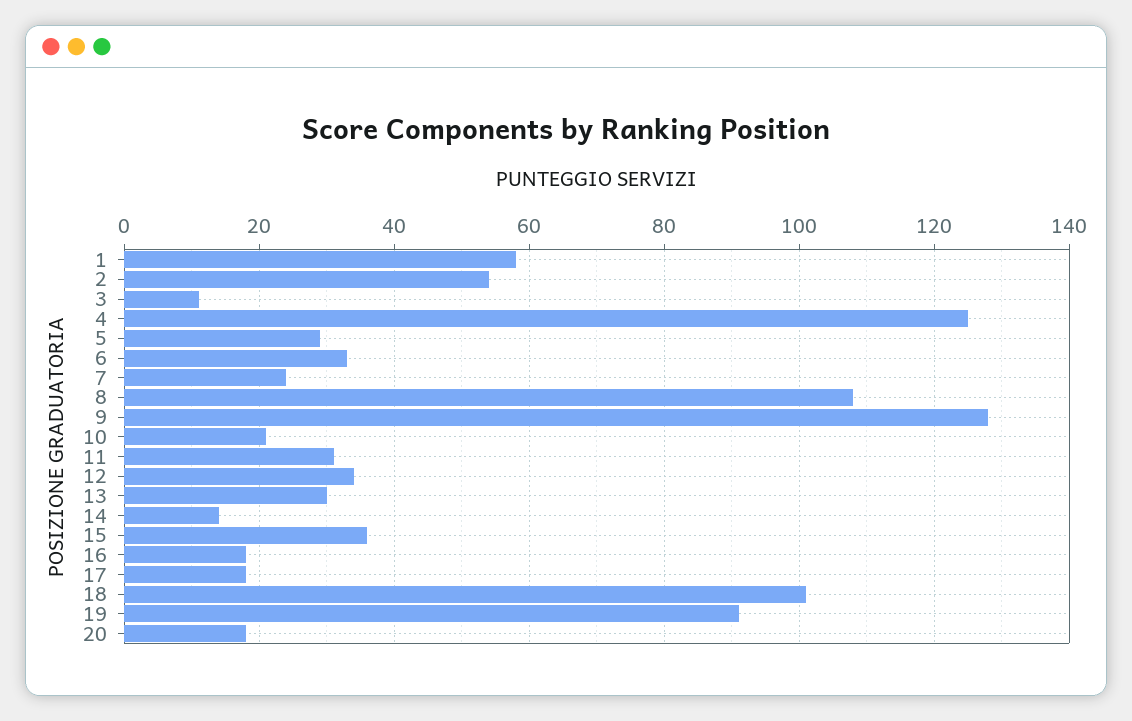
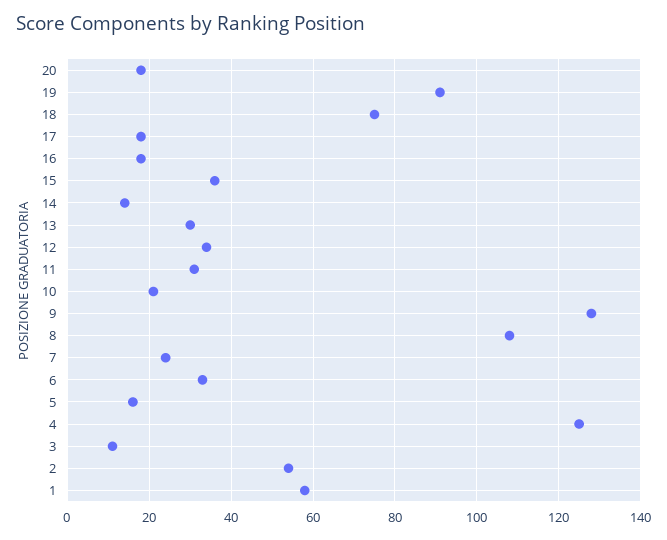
5: 30 -> 15
18: 100 -> 75

